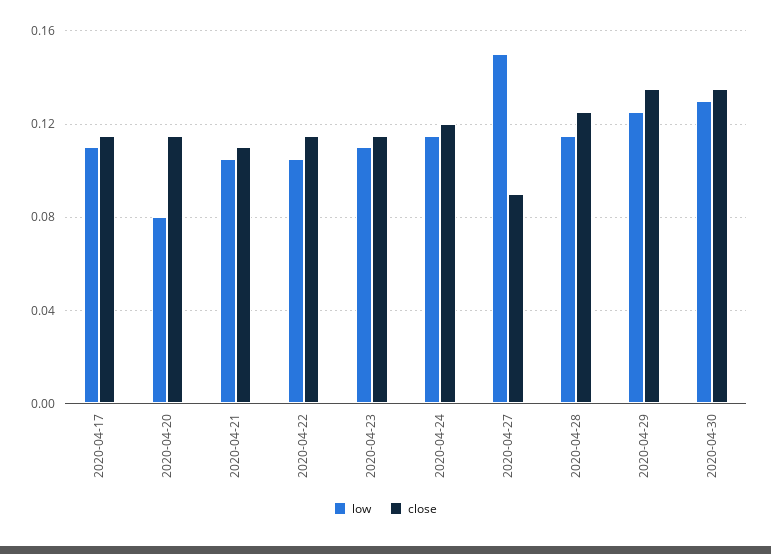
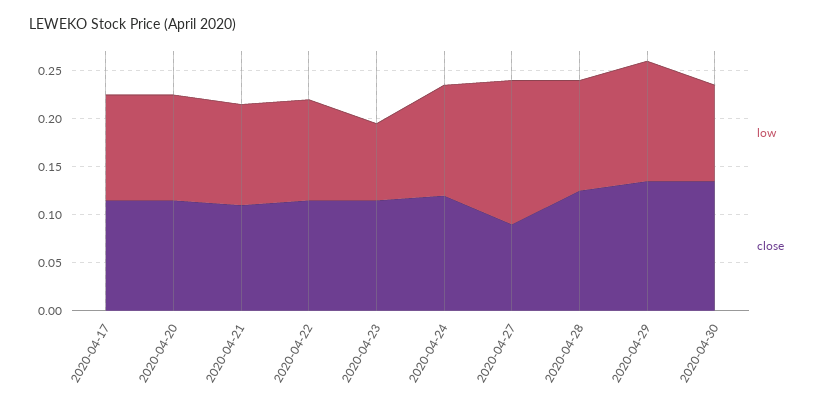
low, 2020-04-20: 0.08 -> 0.11
low, 2020-04-23: 0.11 -> 0.08
low, 2020-04-30: 0.13 -> 0.1

